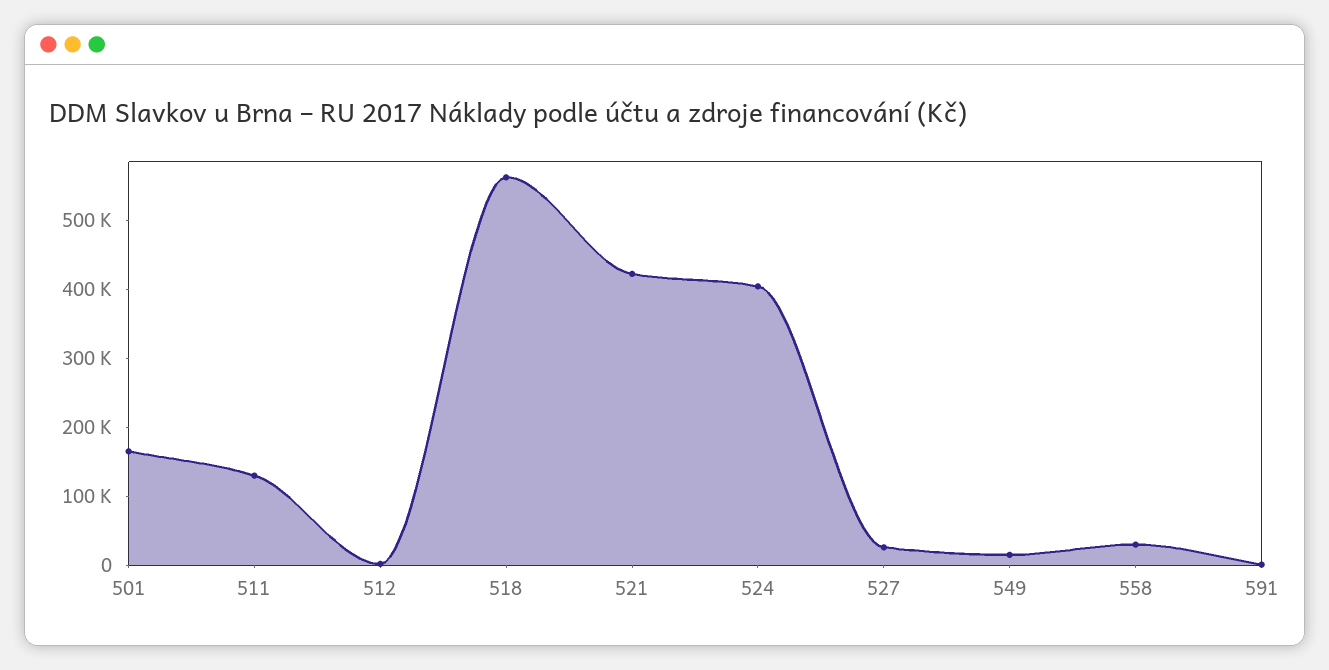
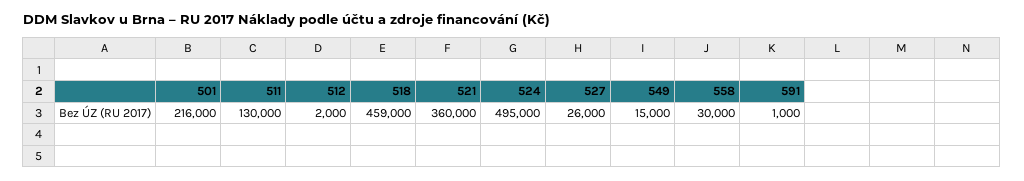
501: 160000 -> 216000
518: 560000 -> 459000
521: 420000 -> 360000
524: 400000 -> 495000

